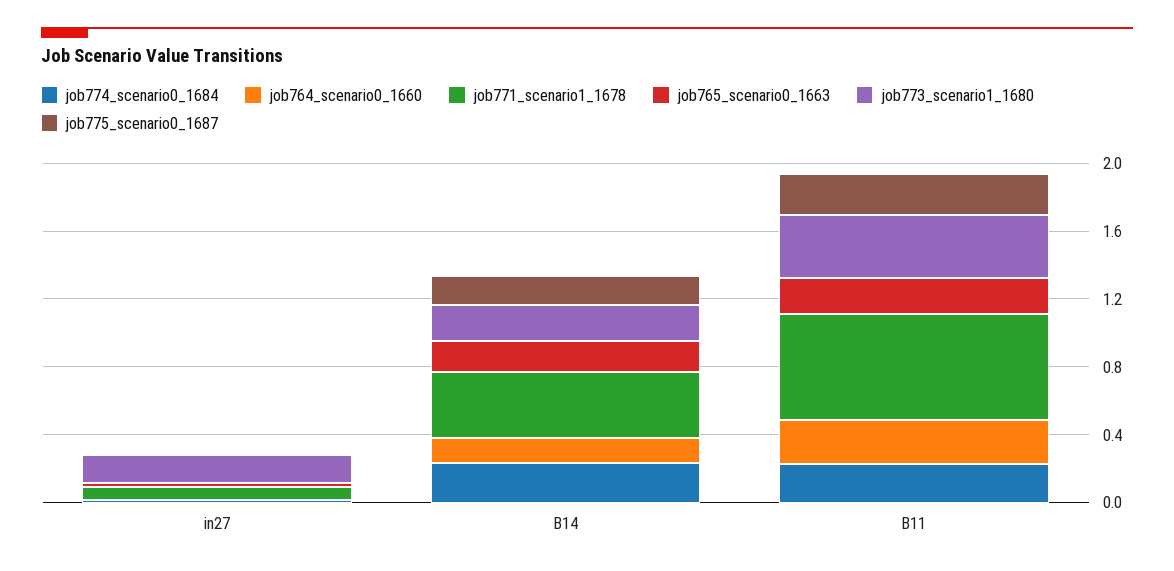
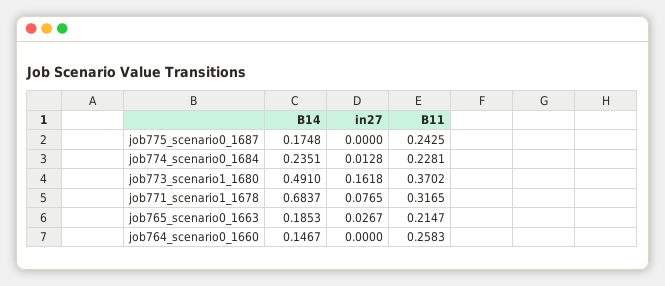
job771_scenario1_1678, B14: 0.4 -> 0.6837
job773_scenario1_1680, B14: 0.2 -> 0.491
job771_scenario1_1678, B11: 0.6 -> 0.3165

